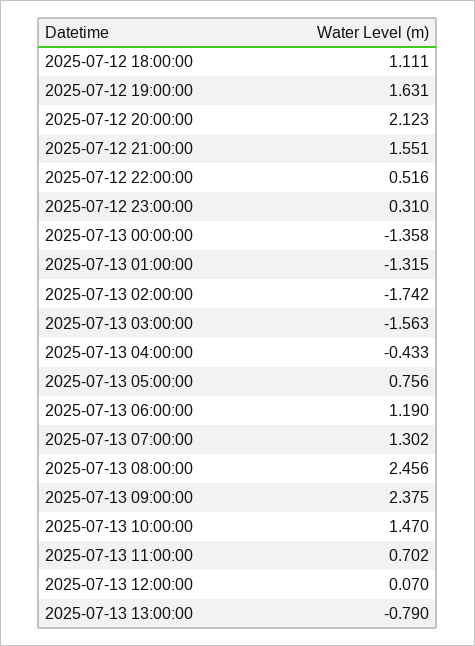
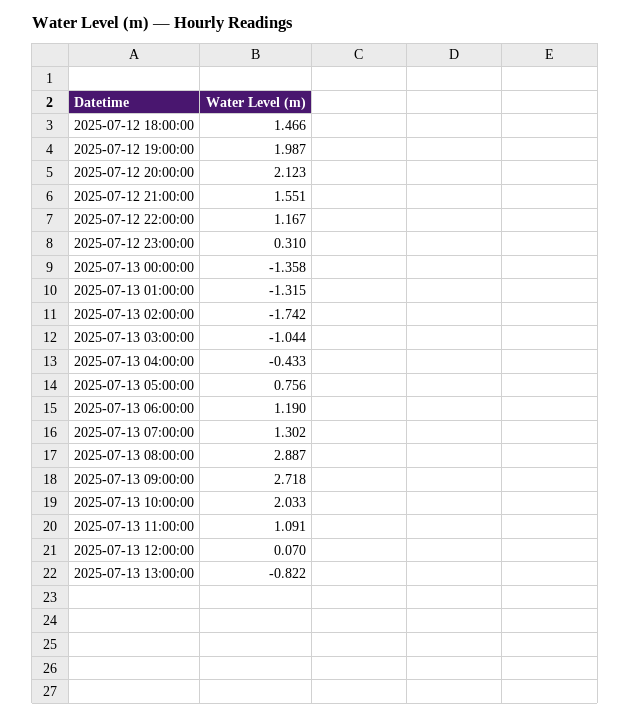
2025-07-12 18:00:00: 1.111 -> 1.466
2025-07-12 19:00:00: 1.631 -> 1.987
2025-07-12 22:00:00: 0.516 -> 1.167
2025-07-13 03:00:00: -1.563 -> -1.044
2025-07-13 08:00:00: 2.456 -> 2.887
2025-07-13 09:00:00: 2.375 -> 2.718
2025-07-13 10:00:00: 1.47 -> 2.033
2025-07-13 11:00:00: 0.702 -> 1.091
2025-07-13 13:00:00: -0.79 -> -0.822

